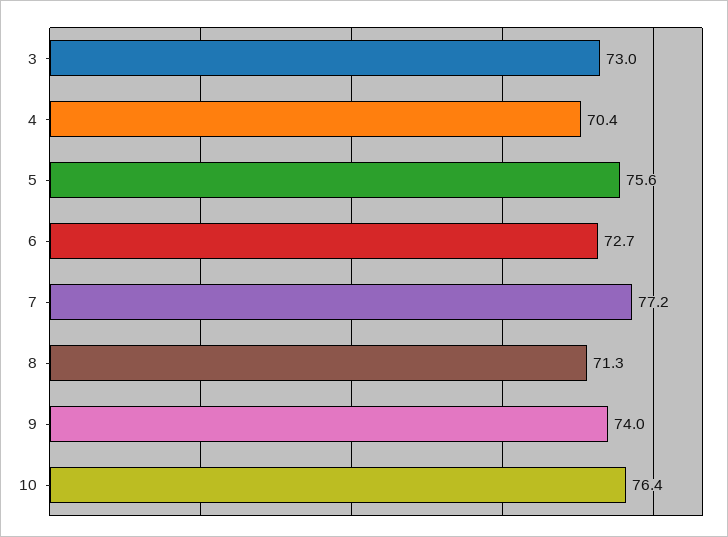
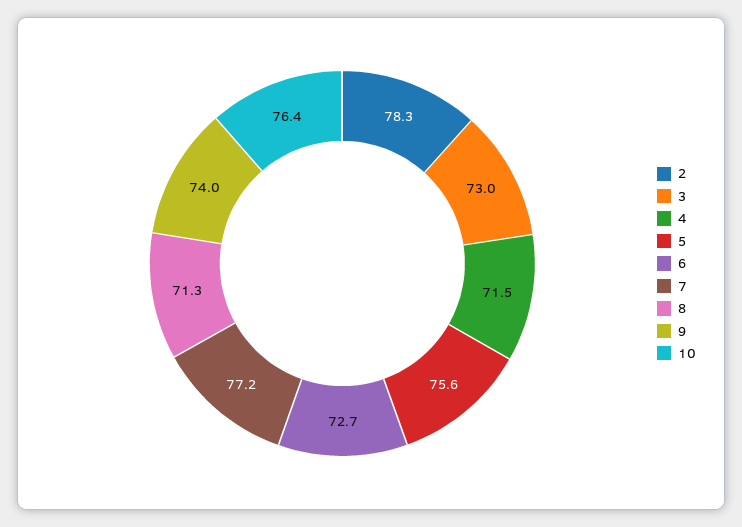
4: 70.4 -> 71.5
2: none -> 78.3

